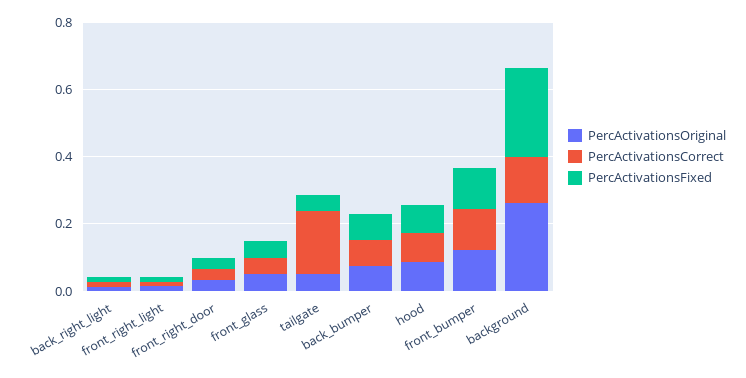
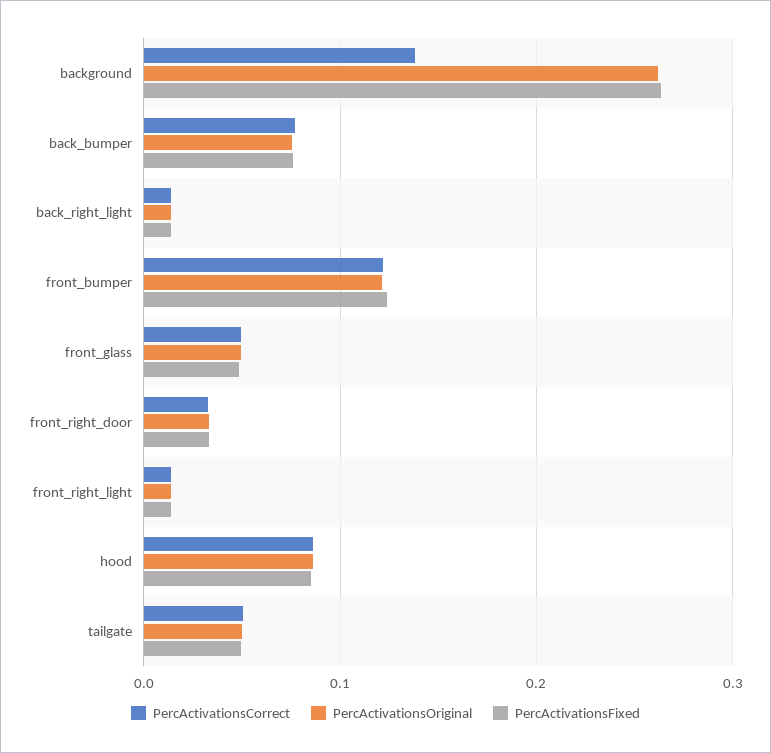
PercActivationsCorrect, tailgate: 0.2 -> 0.05

